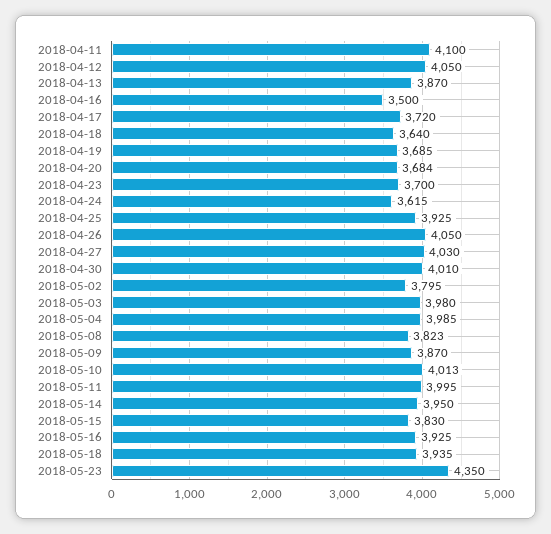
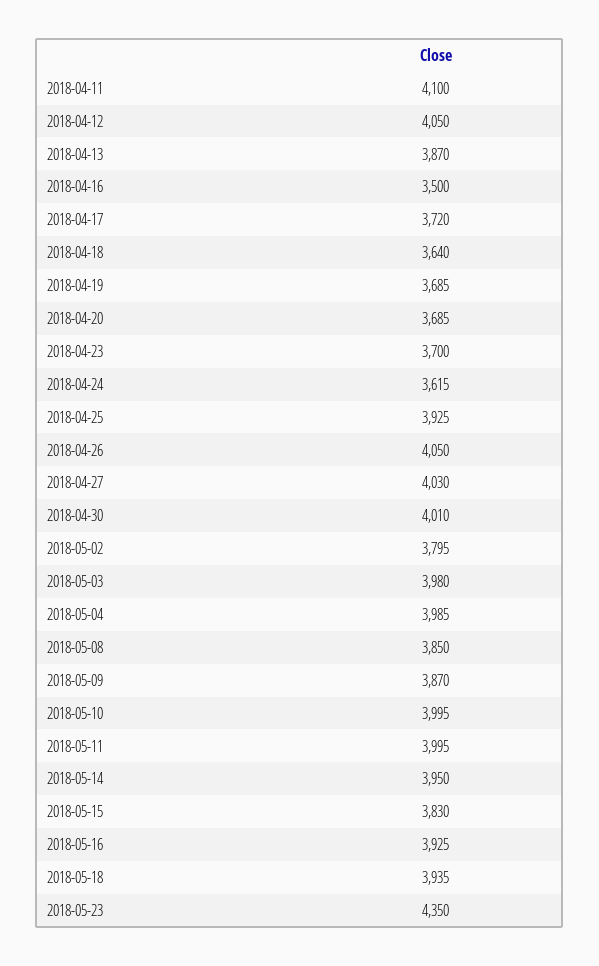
2018-04-20: 3684 -> 3685
2018-05-08: 3823 -> 3850
2018-05-10: 4013 -> 3995

